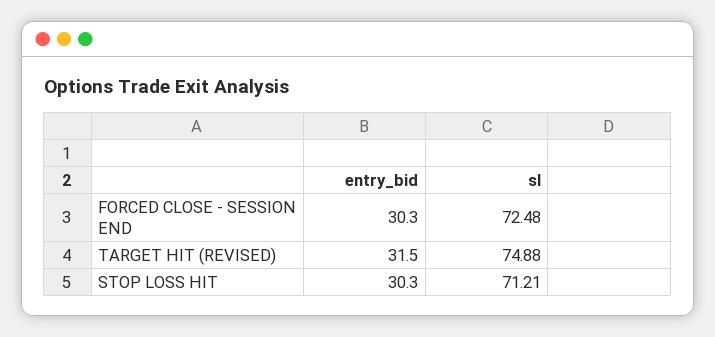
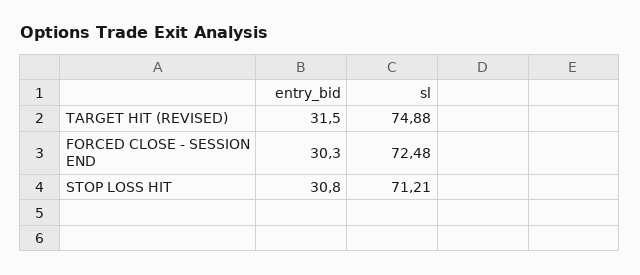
entry_bid, STOP LOSS HIT: 30.3 -> 30.8

